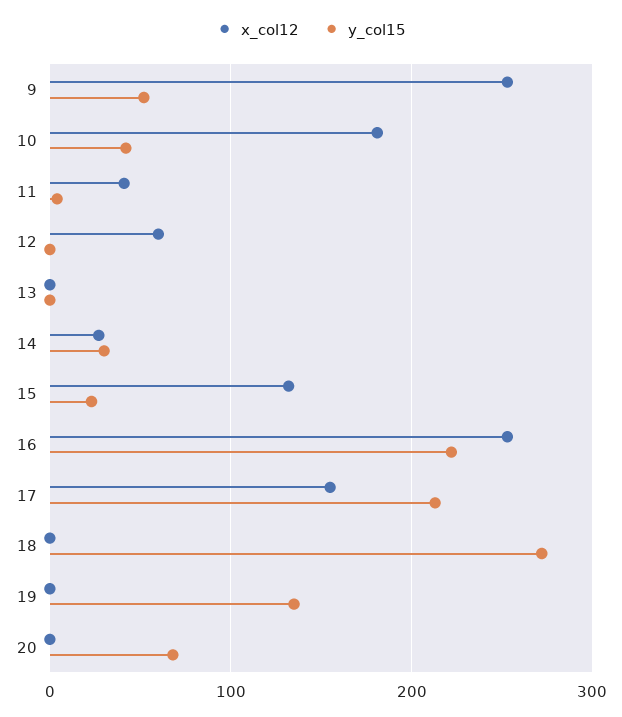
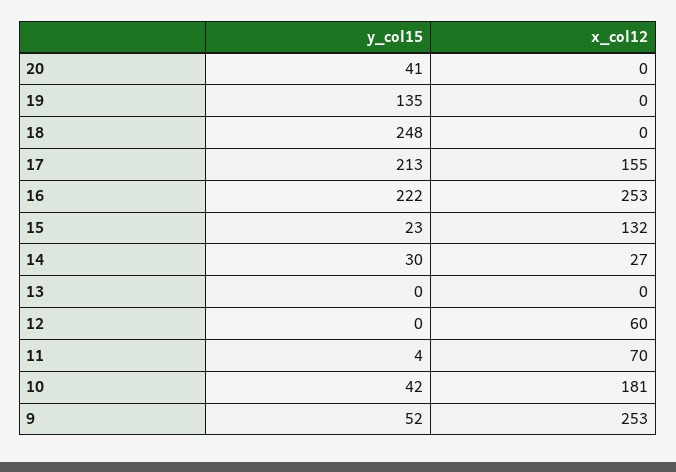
x_col12, 11: 40 -> 70
y_col15, 18: 270 -> 248
y_col15, 20: 70 -> 41

